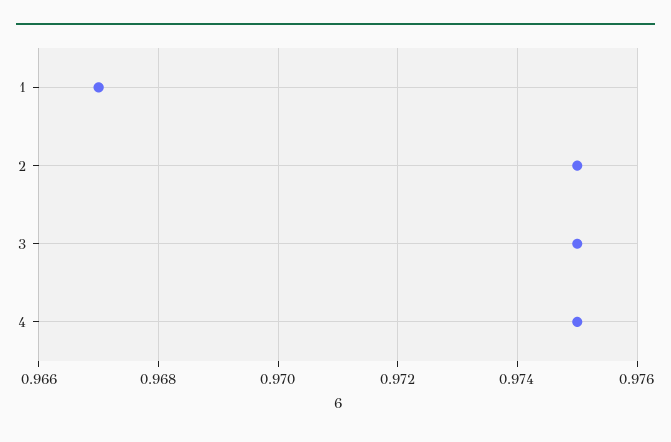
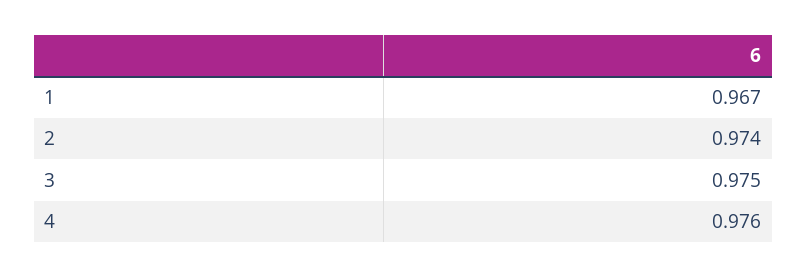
2: 0.975 -> 0.974
4: 0.975 -> 0.976

